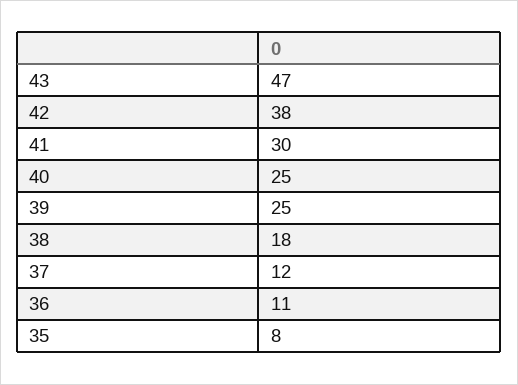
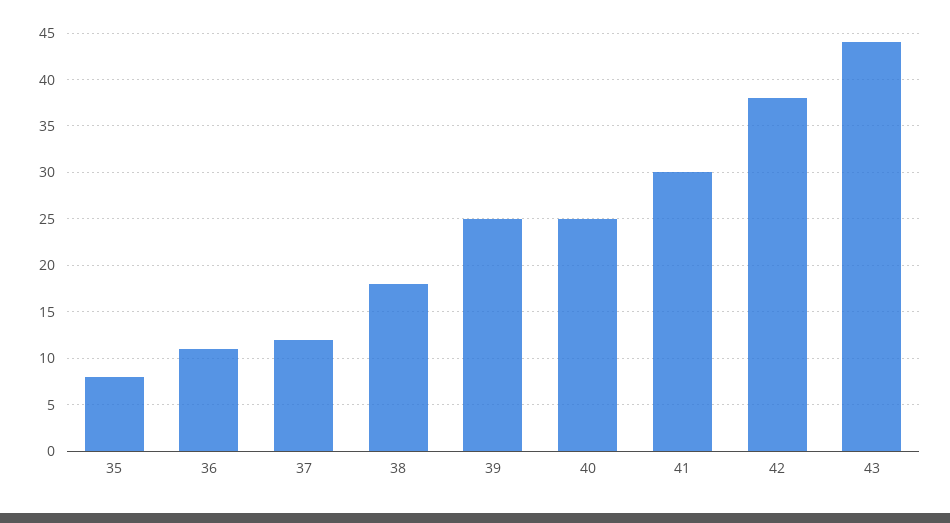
43: 47 -> 44

